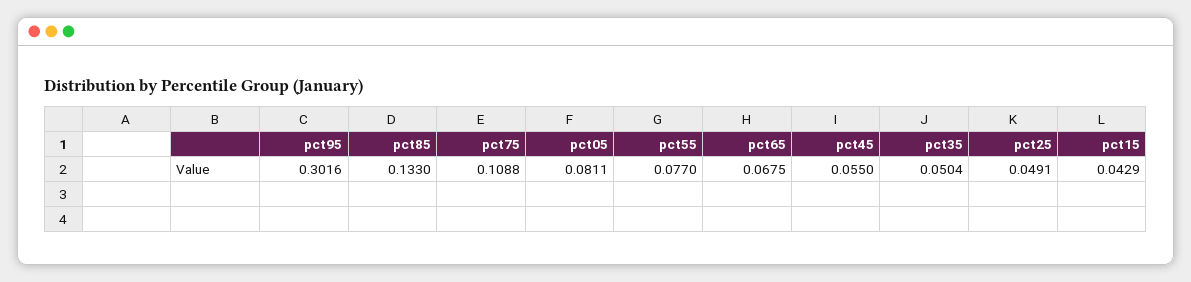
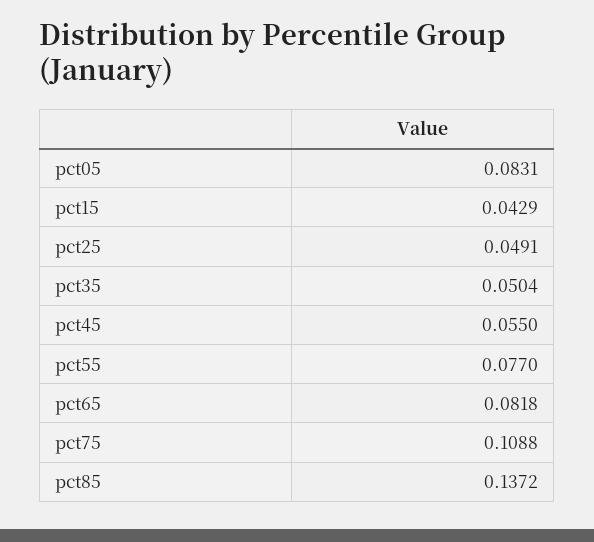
pct95: 0.3016 -> none
pct85: 0.133 -> 0.1372
pct05: 0.0811 -> 0.0831
pct65: 0.0675 -> 0.0818

